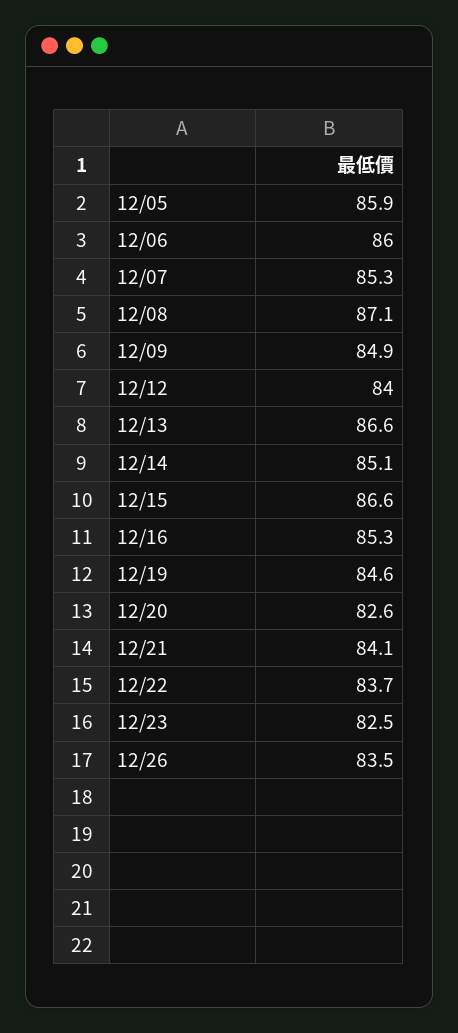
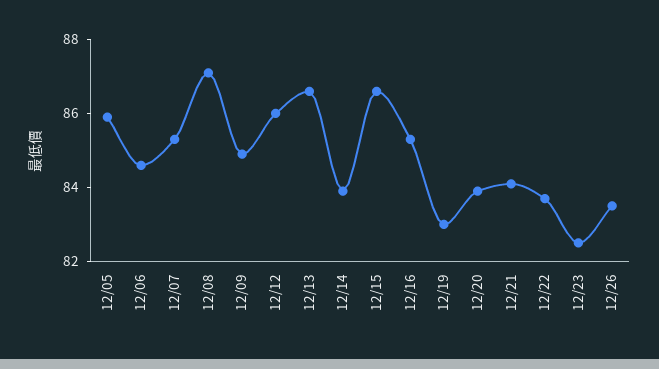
12/06: 86 -> 84.5
12/12: 84 -> 86
12/14: 85.1 -> 84
12/19: 84.6 -> 83
12/20: 82.6 -> 84

